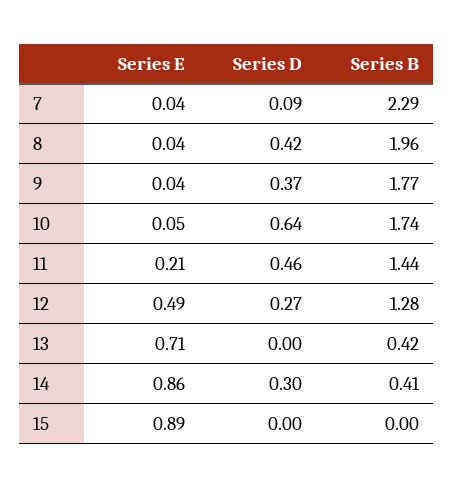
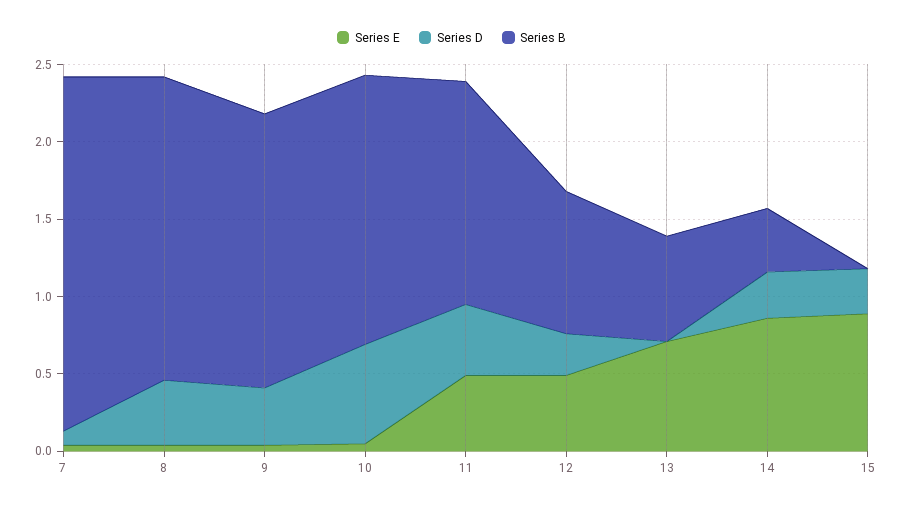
Series E, 11: 0.21 -> 0.5
Series B, 12: 1.28 -> 0.9
Series B, 13: 0.42 -> 0.7
Series D, 15: 0 -> 0.3

